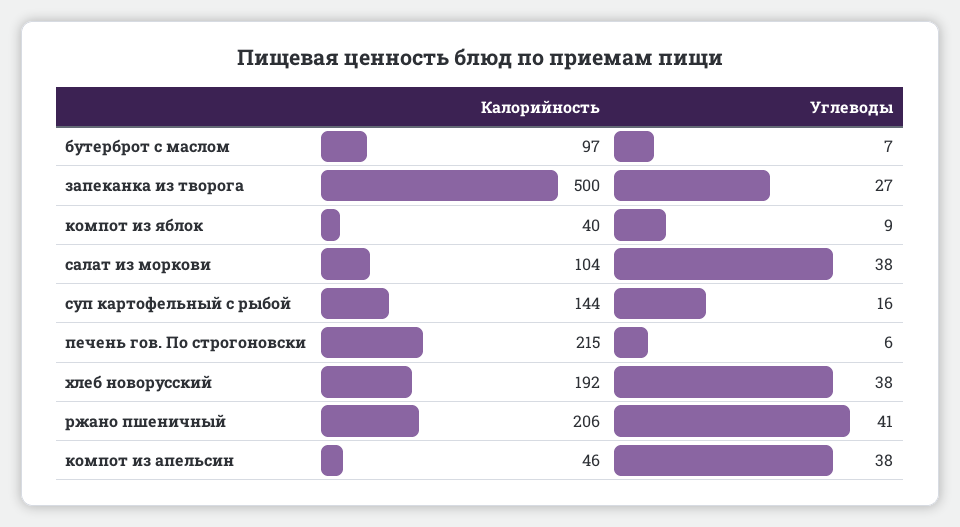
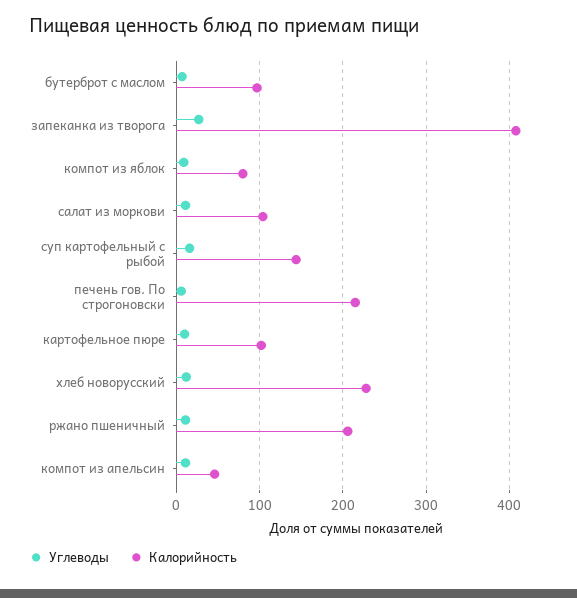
Калорийность, запеканка из творога: 500 -> 410
Калорийность, компот из яблок: 40 -> 80
Углеводы, салат из моркови: 38 -> 10
Калорийность, хлеб новорусский: 192 -> 230
Углеводы, хлеб новорусский: 38 -> 10
Углеводы, ржано пшеничный: 41 -> 10
Углеводы, компот из апельсин: 38 -> 10
Углеводы, картофельное пюре: none -> 10
Калорийность, картофельное пюре: none -> 100

